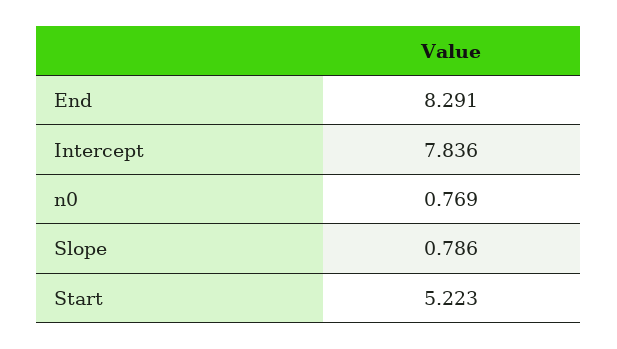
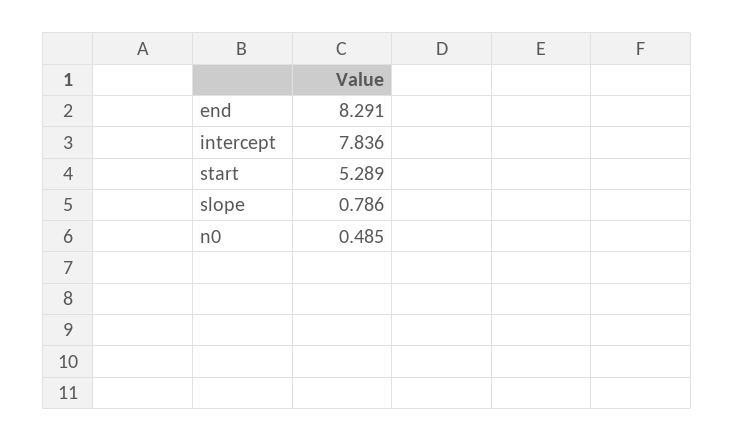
n0: 0.769 -> 0.485
Start: 5.223 -> 5.289

